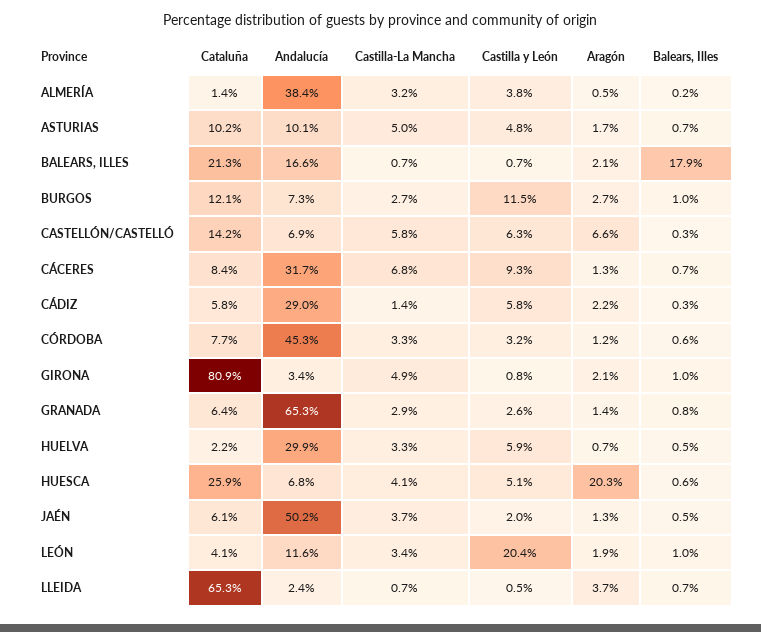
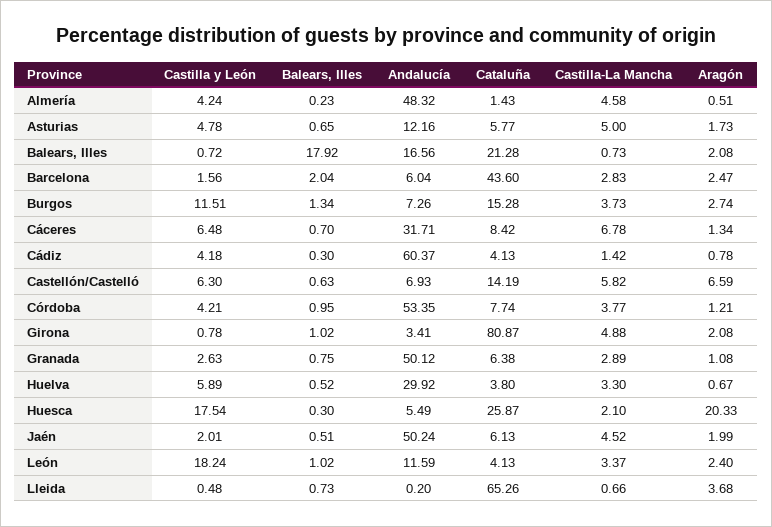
Andalucía, ALMERÍA: 38.4 -> 48.32
Castilla-La Mancha, ALMERÍA: 3.2 -> 4.58
Castilla y León, ALMERÍA: 3.8 -> 4.24
Cataluña, ASTURIAS: 10.2 -> 5.77
Andalucía, ASTURIAS: 10.1 -> 12.16
Cataluña, BURGOS: 12.1 -> 15.28
Castilla-La Mancha, BURGOS: 2.7 -> 3.73
Balears, Illes, BURGOS: 1 -> 1.34
Balears, Illes, CASTELLÓN/CASTELLÓ: 0.3 -> 0.63
Castilla y León, CÁCERES: 9.3 -> 6.48
Cataluña, CÁDIZ: 5.8 -> 4.13
Andalucía, CÁDIZ: 29 -> 60.37
Castilla y León, CÁDIZ: 5.8 -> 4.18
Aragón, CÁDIZ: 2.2 -> 0.78
Andalucía, CÓRDOBA: 45.3 -> 53.35
Castilla-La Mancha, CÓRDOBA: 3.3 -> 3.77
Castilla y León, CÓRDOBA: 3.2 -> 4.21
Balears, Illes, CÓRDOBA: 0.6 -> 0.95
Andalucía, GRANADA: 65.3 -> 50.12
Aragón, GRANADA: 1.4 -> 1.08
Cataluña, HUELVA: 2.2 -> 3.8
Andalucía, HUESCA: 6.8 -> 5.49
Castilla-La Mancha, HUESCA: 4.1 -> 2.1
Castilla y León, HUESCA: 5.1 -> 17.54
Balears, Illes, HUESCA: 0.6 -> 0.3
Castilla-La Mancha, JAÉN: 3.7 -> 4.52
Aragón, JAÉN: 1.3 -> 1.99
Castilla y León, LEÓN: 20.4 -> 18.24
Aragón, LEÓN: 1.9 -> 2.4
Andalucía, LLEIDA: 2.4 -> 0.2
Castilla y León, Barcelona: none -> 1.56
Balears, Illes, Barcelona: none -> 2.04
Andalucía, Barcelona: none -> 6.04
Cataluña, Barcelona: none -> 43.6
Castilla-La Mancha, Barcelona: none -> 2.83
Aragón, Barcelona: none -> 2.47

